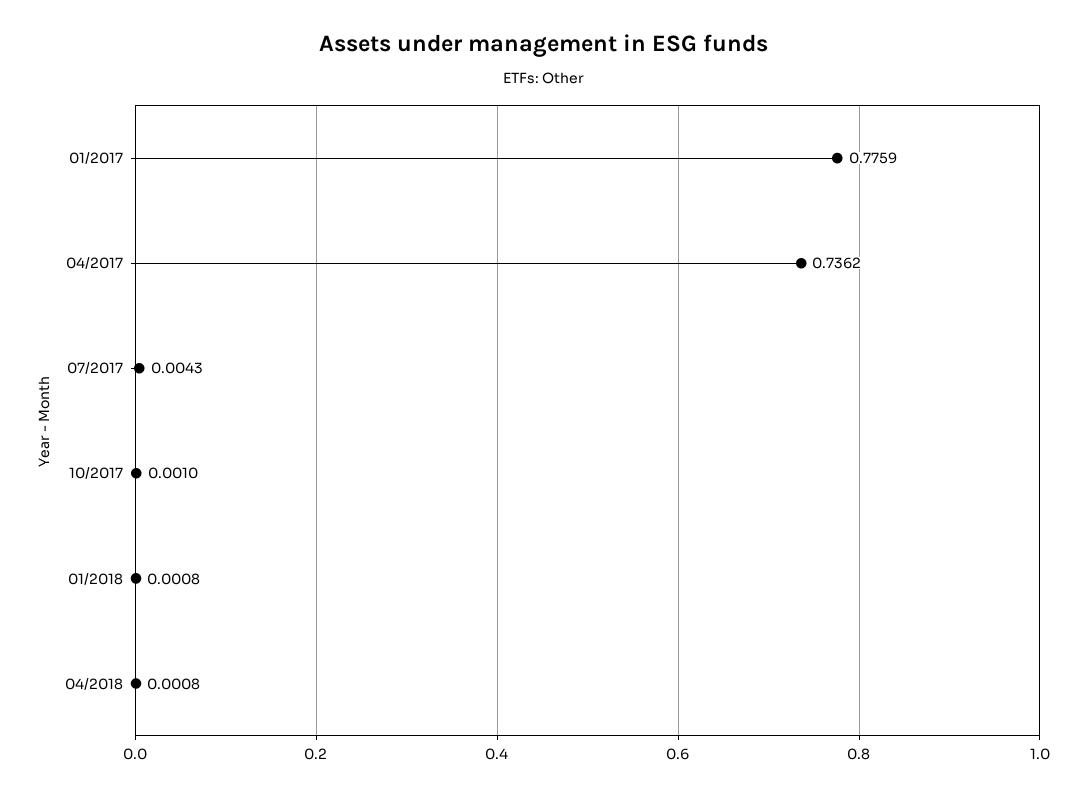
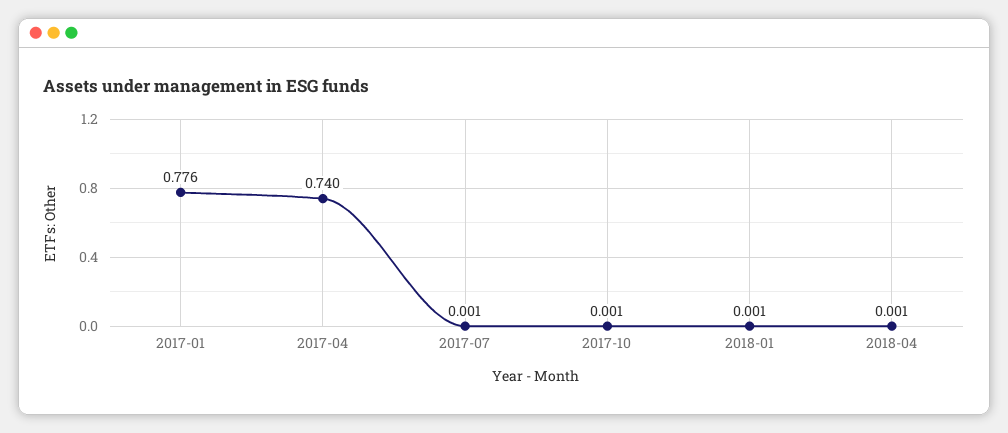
04/2017: 0.7362 -> 0.74
07/2017: 0.0043 -> 0.001

